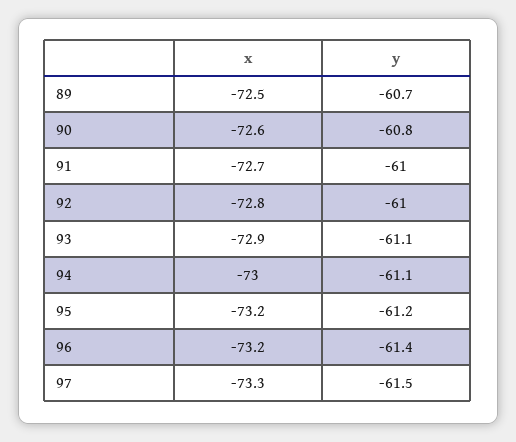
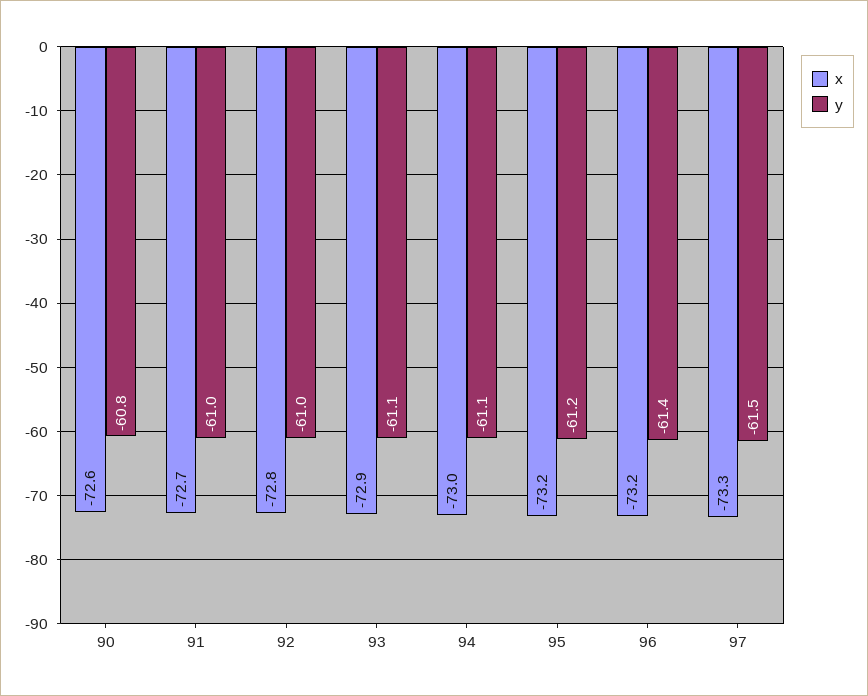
x, 89: -72.5 -> none
y, 89: -60.7 -> none

